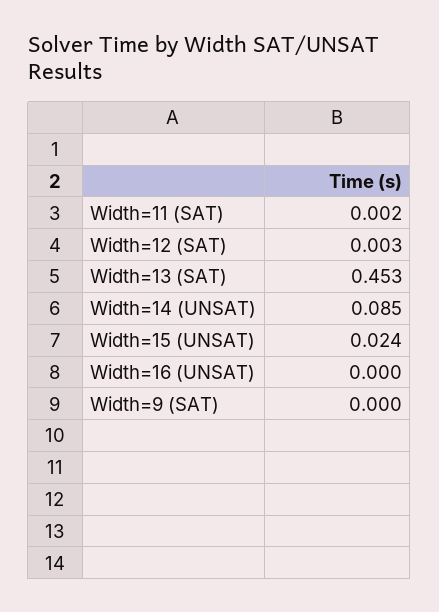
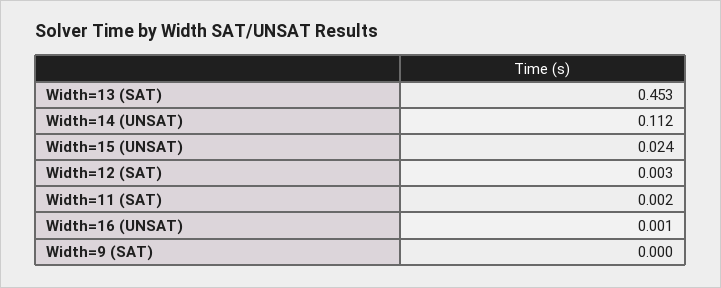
Width=14 (UNSAT): 0.085 -> 0.112
Width=16 (UNSAT): 0 -> 0.001

